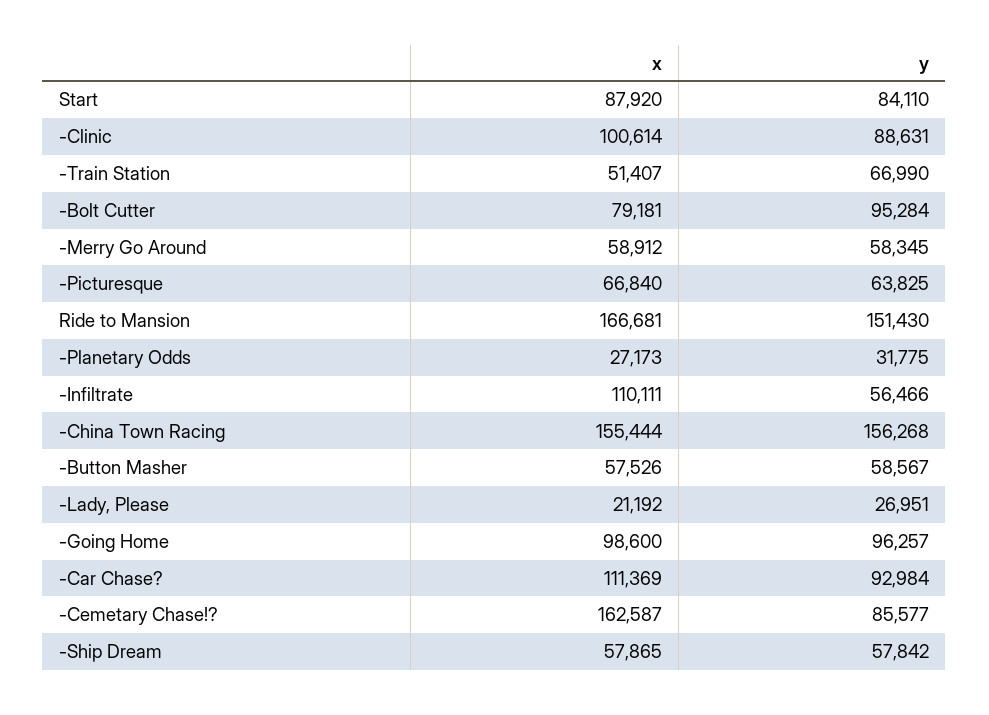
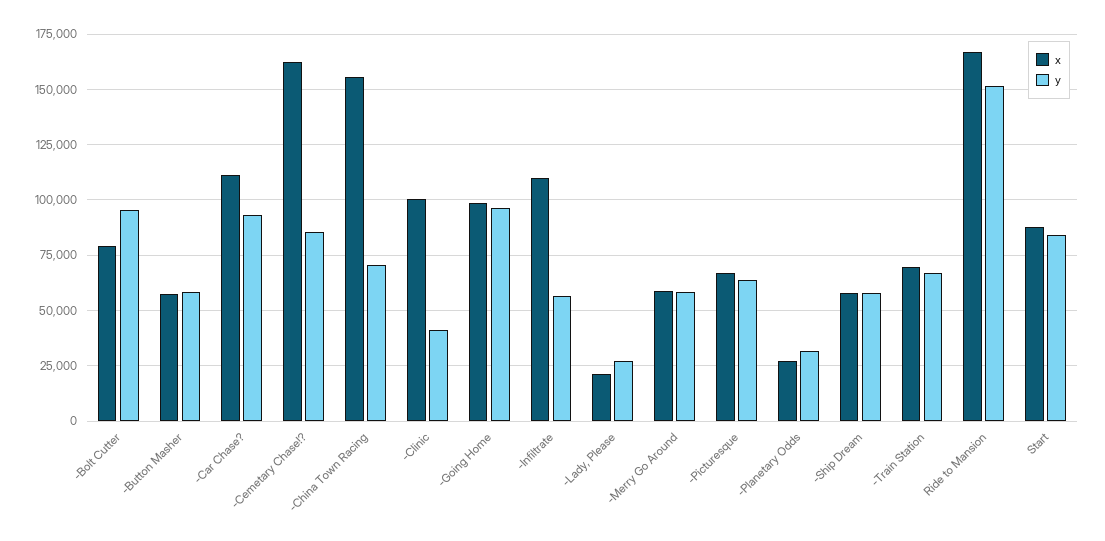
y, -Clinic: 88631 -> 40000
x, -Train Station: 51407 -> 70000
y, -China Town Racing: 156268 -> 70000

